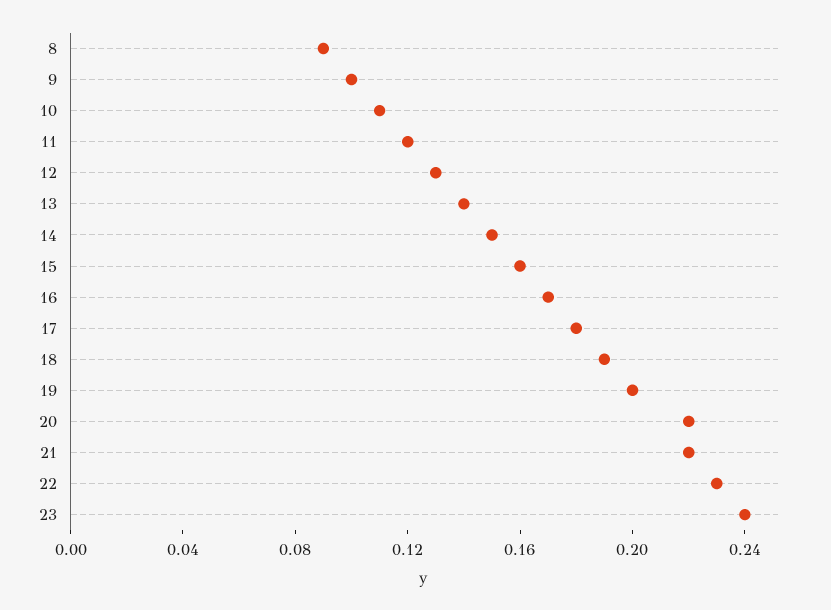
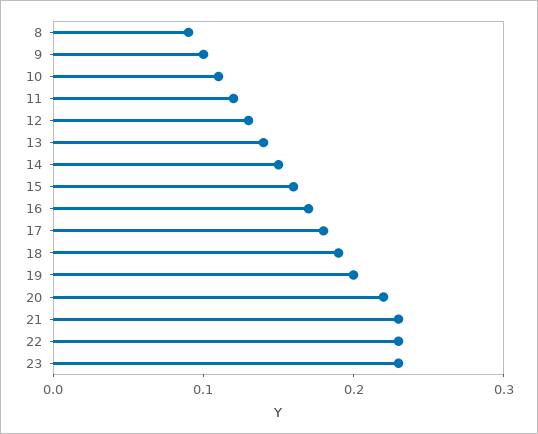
21: 0.22 -> 0.23
23: 0.24 -> 0.23

